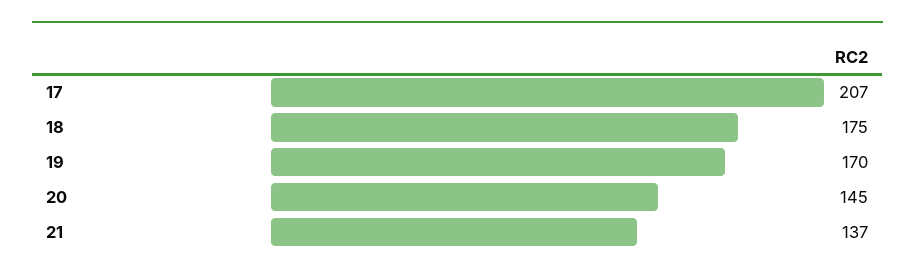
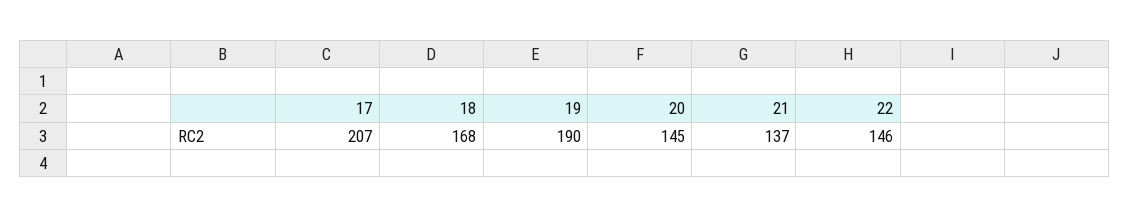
18: 175 -> 168
19: 170 -> 190
22: none -> 146

